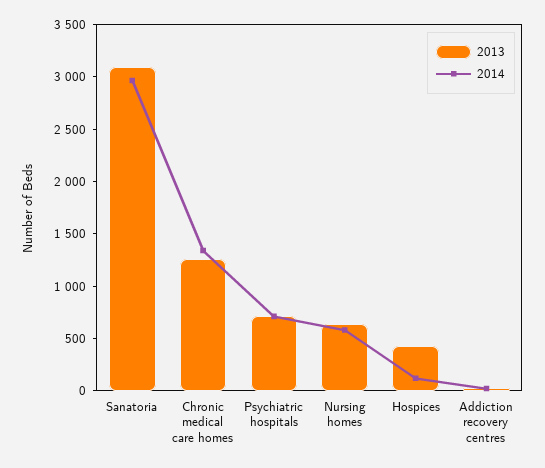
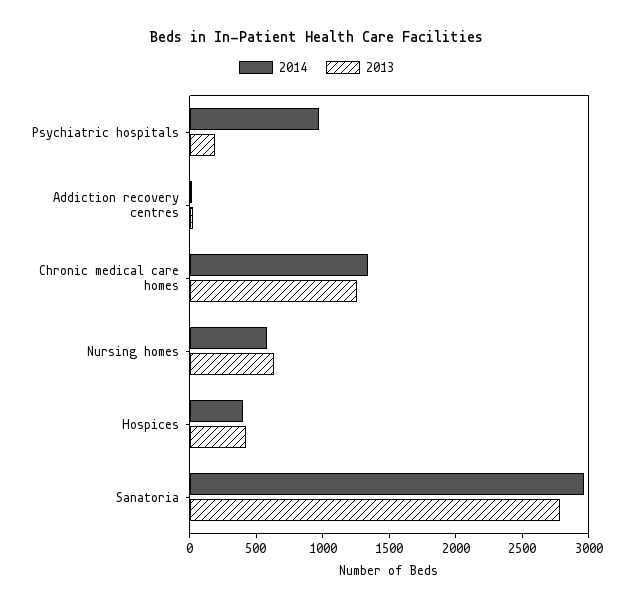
2013, Sanatoria: 3100 -> 2800
2013, Psychiatric hospitals: 700 -> 200
2014, Psychiatric hospitals: 700 -> 1000
2014, Hospices: 100 -> 400

